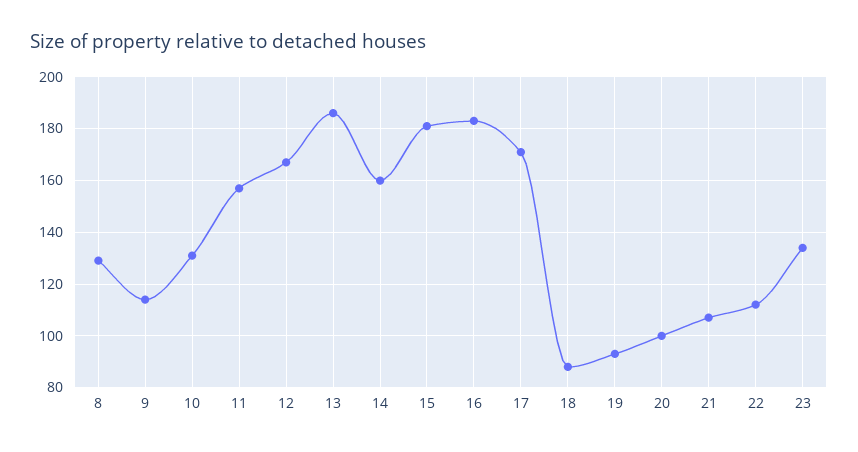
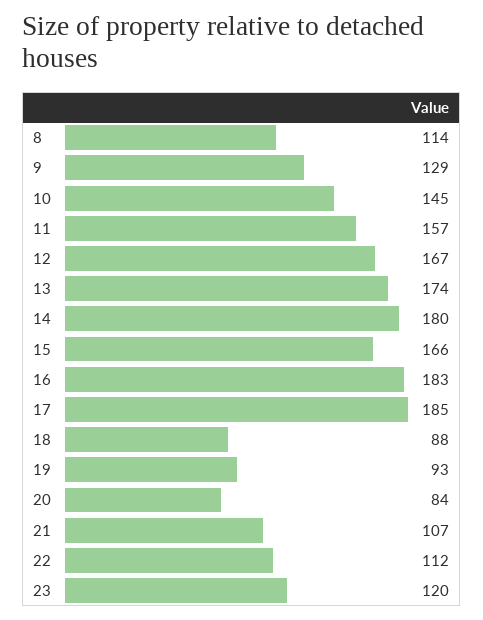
8: 130 -> 114
9: 115 -> 129
10: 130 -> 145
13: 185 -> 174
14: 160 -> 180
15: 180 -> 166
17: 170 -> 185
20: 100 -> 84
23: 135 -> 120

